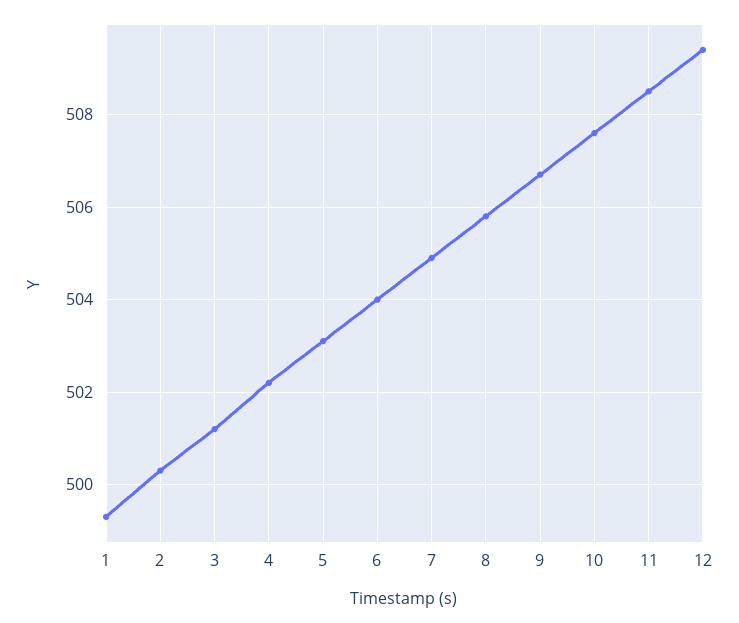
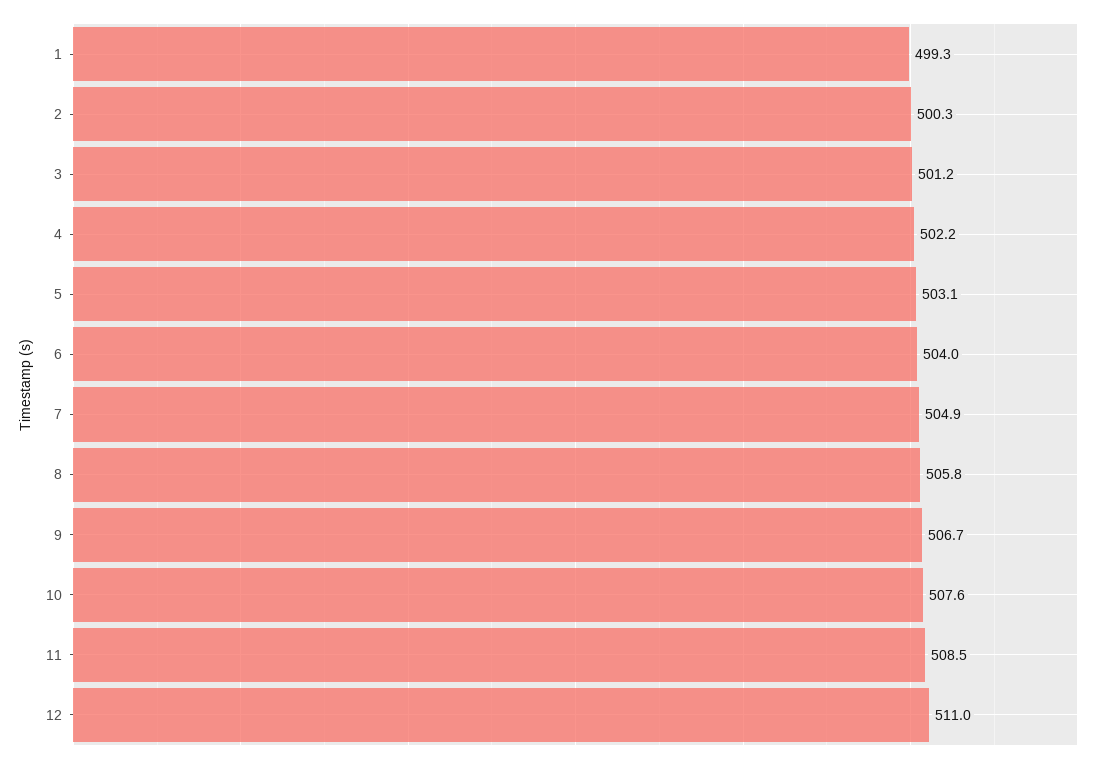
12: 509.5 -> 511

